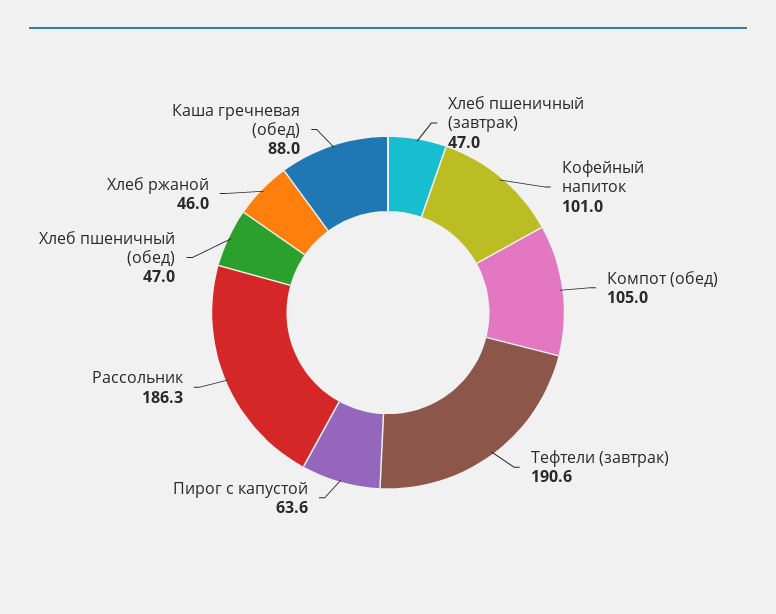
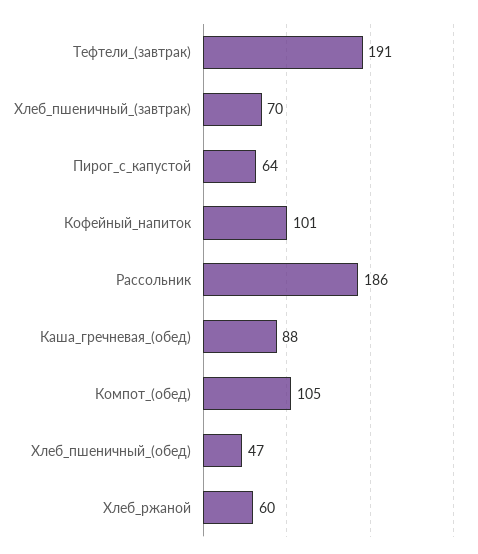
Хлеб пшеничный (завтрак): 47 -> 70
Хлеб ржаной: 46 -> 60

